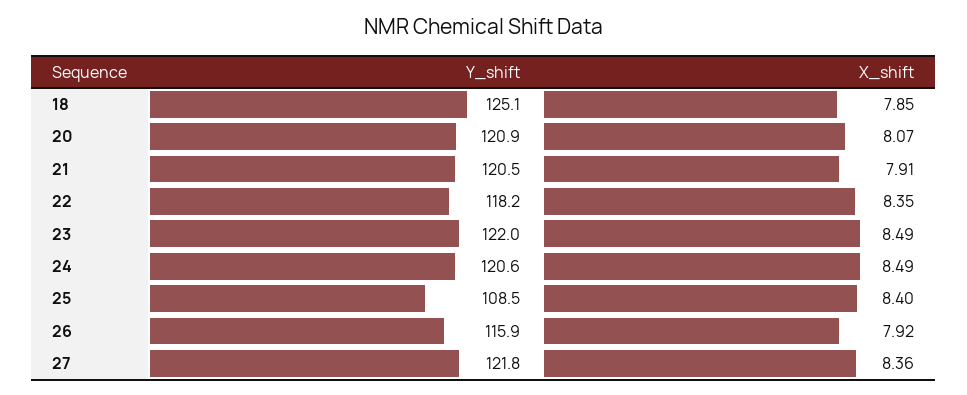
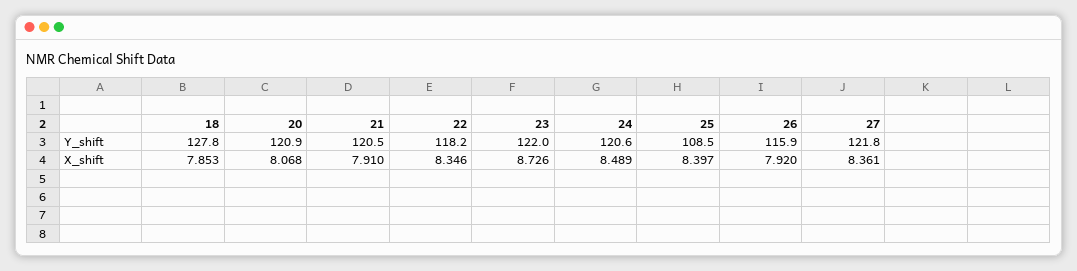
Y_shift, 18: 125.1 -> 127.8
X_shift, 23: 8.49 -> 8.726

